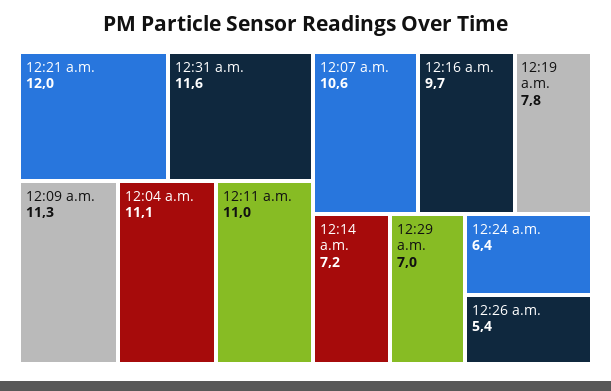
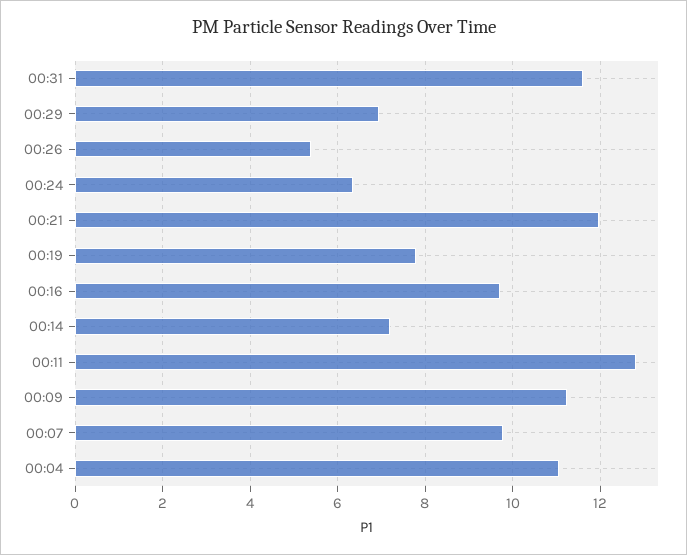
12:11 a.m.: 11 -> 12.8
12:07 a.m.: 10.6 -> 9.8

